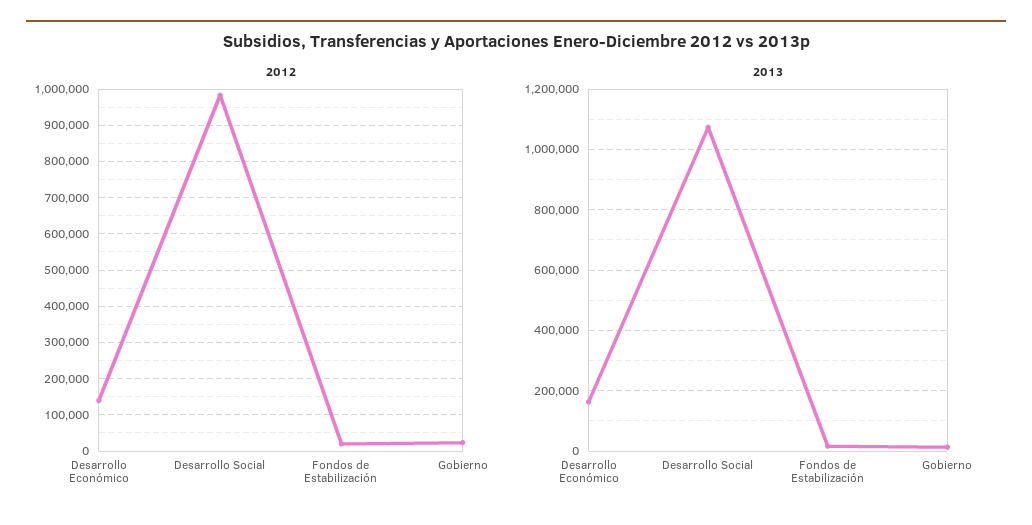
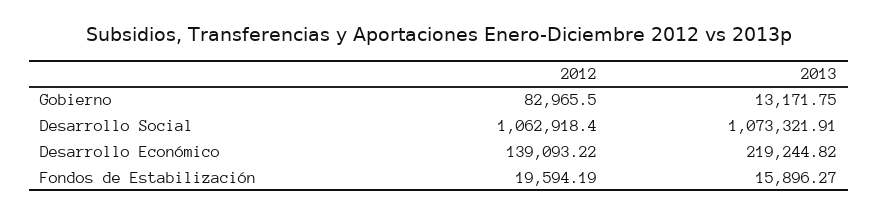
2012, Desarrollo Social: 980000 -> 1062918.4
2012, Gobierno: 20000 -> 82965.5
2013, Desarrollo Económico: 160000 -> 219244.82

